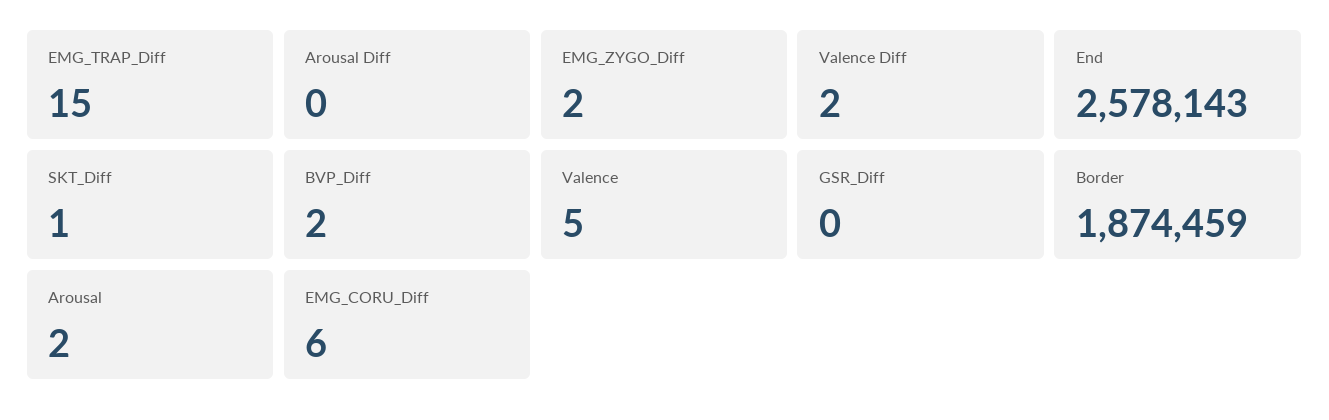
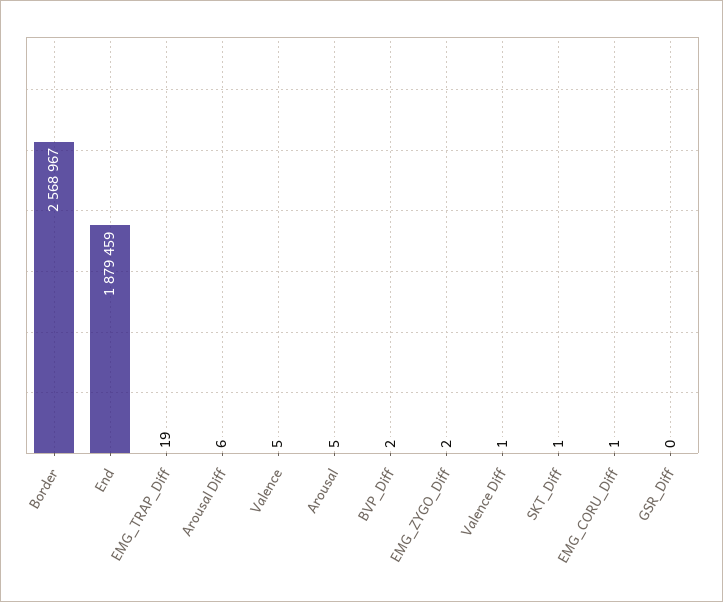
EMG_TRAP_Diff: 15 -> 19
Arousal Diff: 0 -> 6
Valence Diff: 2 -> 1
End: 2578143 -> 1879459
Border: 1874459 -> 2568967
Arousal: 2 -> 5
EMG_CORU_Diff: 6 -> 1

